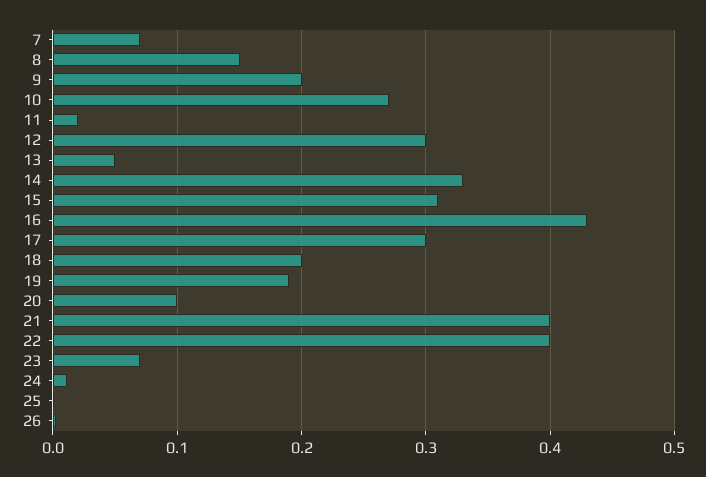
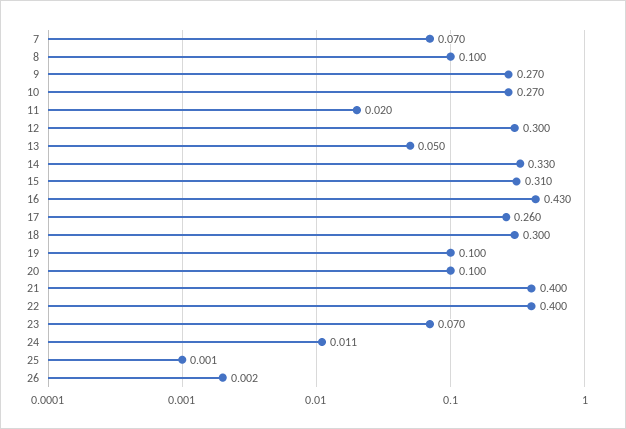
8: 0.15 -> 0.1
9: 0.2 -> 0.27
17: 0.3 -> 0.26
18: 0.2 -> 0.3
19: 0.19 -> 0.1

